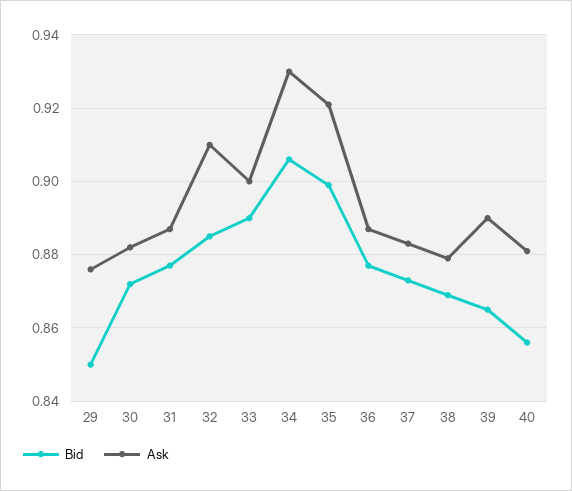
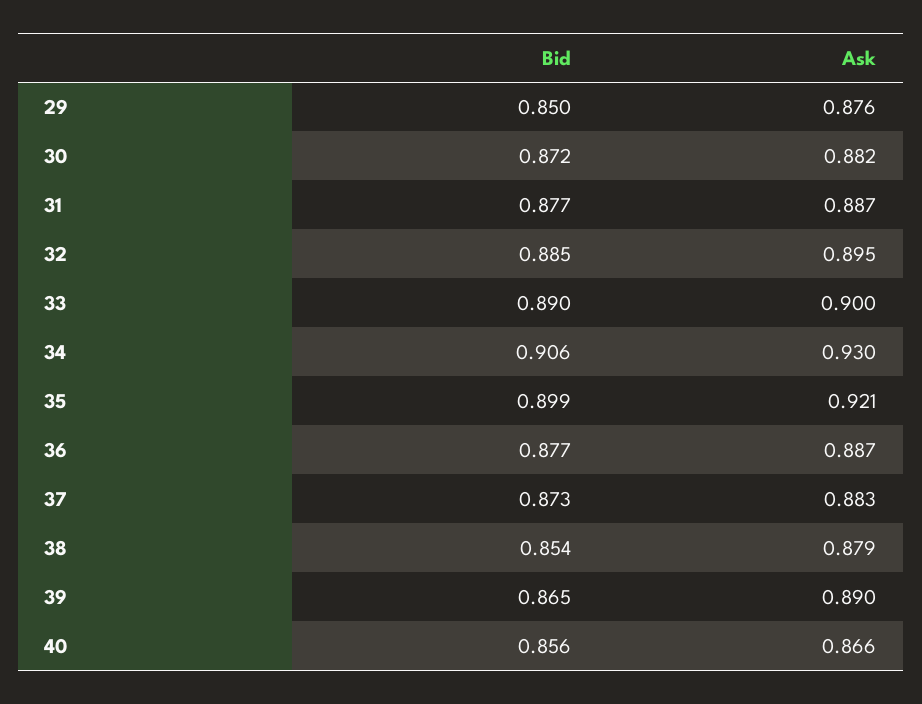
Ask, 32: 0.91 -> 0.895
Bid, 38: 0.87 -> 0.854
Ask, 40: 0.88 -> 0.866

